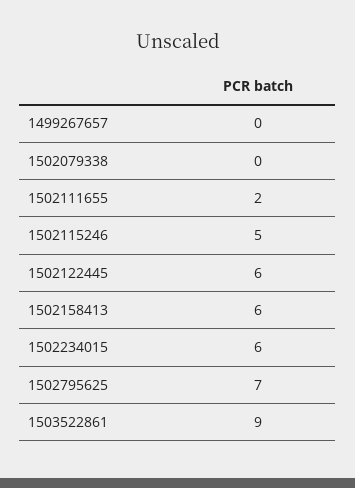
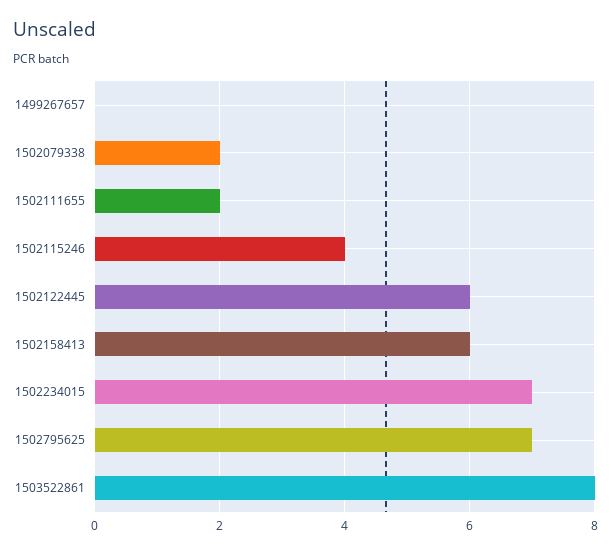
1502079338: 0 -> 2
1502115246: 5 -> 4
1502234015: 6 -> 7
1503522861: 9 -> 8

